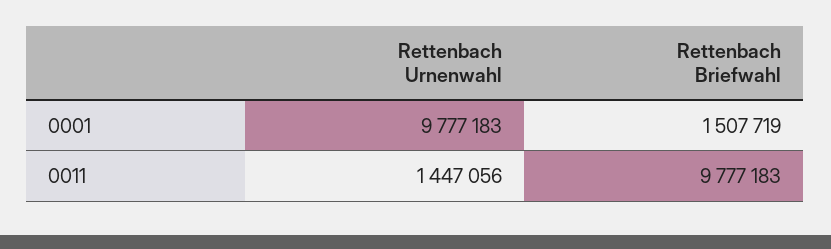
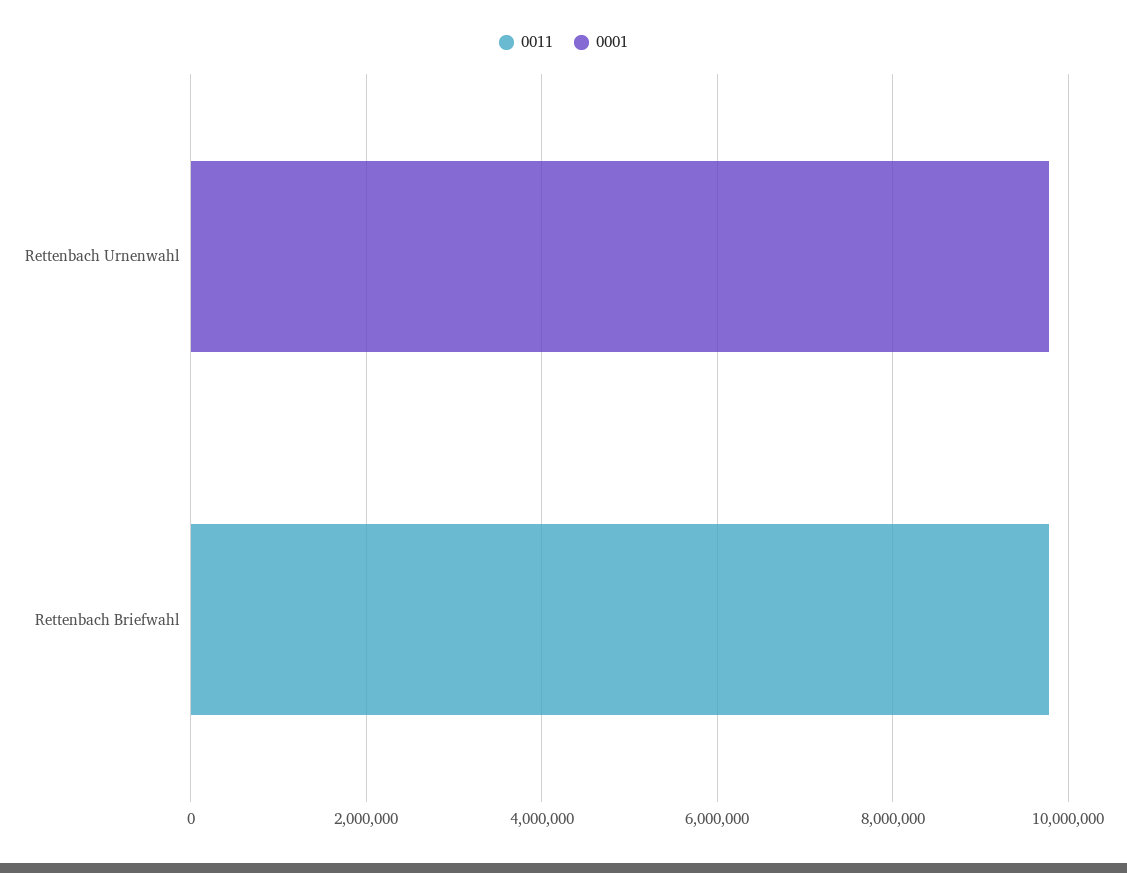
0001, Rettenbach Briefwahl: 1507719 -> 0
0011, Rettenbach Urnenwahl: 1447056 -> 0

